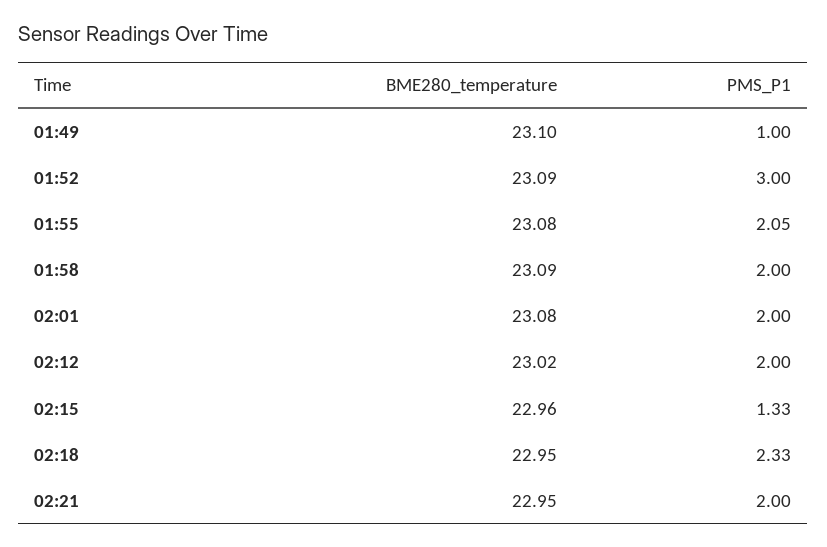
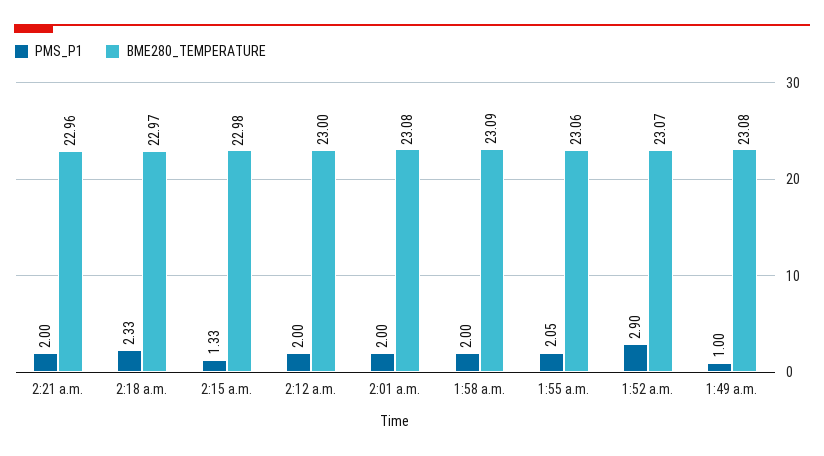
BME280_temperature, 01:49: 23.1 -> 23.08
BME280_temperature, 01:52: 23.09 -> 23.07
PMS_P1, 01:52: 3 -> 2.9
BME280_temperature, 01:55: 23.08 -> 23.06
BME280_temperature, 02:12: 23.02 -> 23
BME280_temperature, 02:15: 22.96 -> 22.98
BME280_temperature, 02:18: 22.95 -> 22.97
BME280_temperature, 02:21: 22.95 -> 22.96

